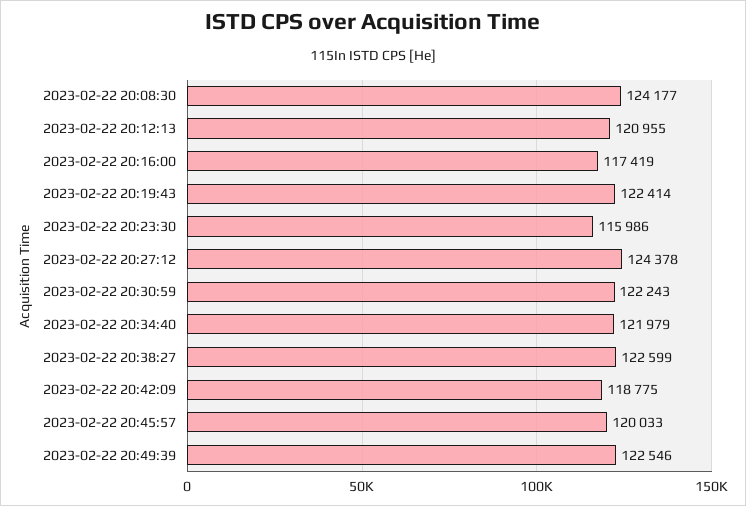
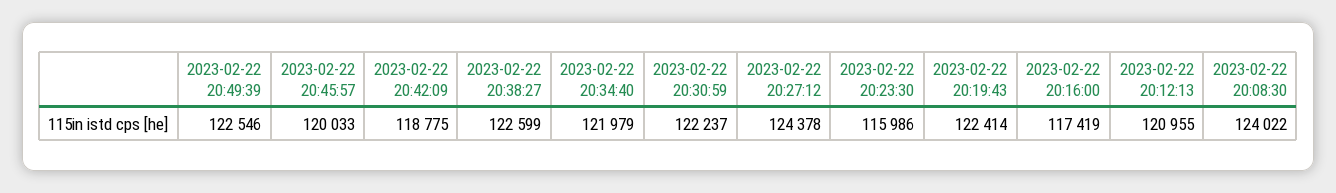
2023-02-22 20:08:30: 124177 -> 124022
2023-02-22 20:30:59: 122243 -> 122237

